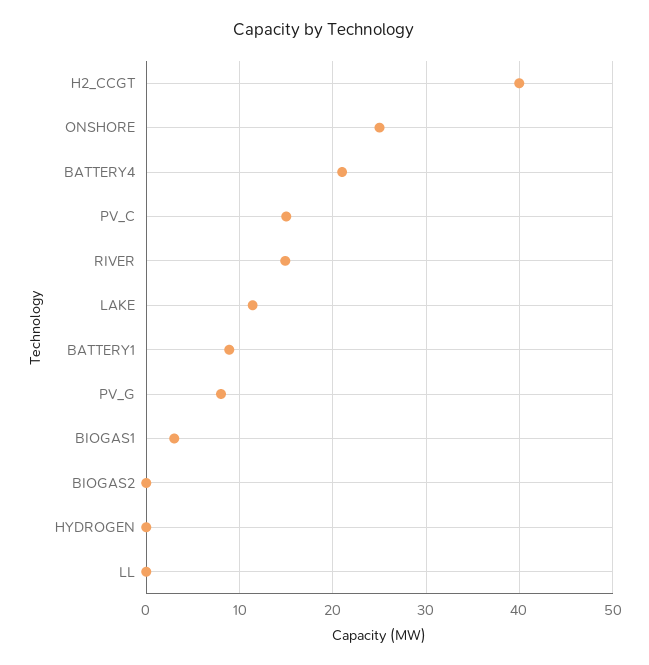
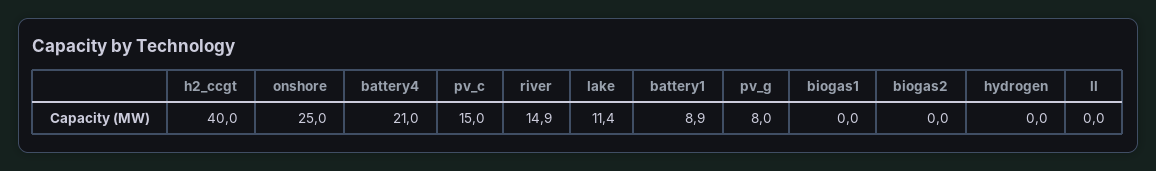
BIOGAS1: 3 -> 0

